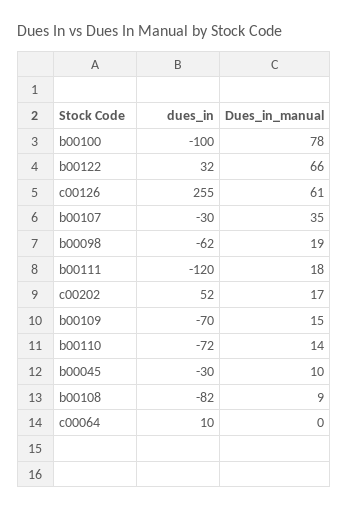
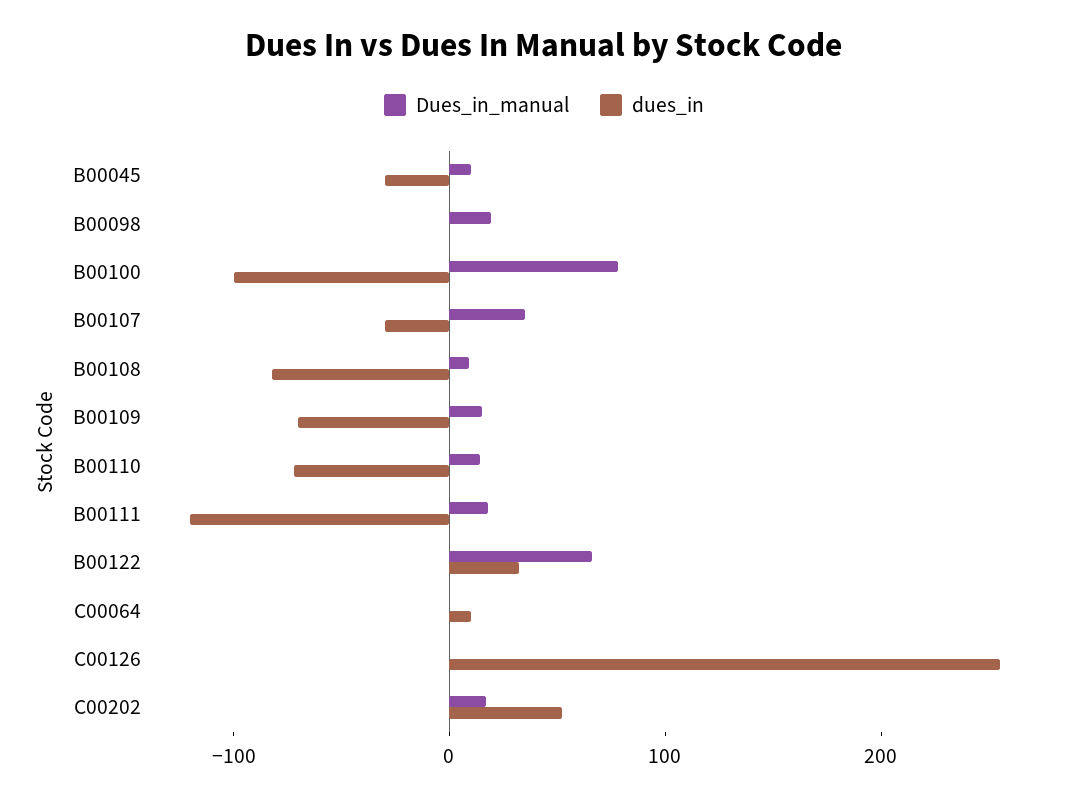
Dues_in_manual, c00126: 61 -> 0
dues_in, b00098: -62 -> 0

